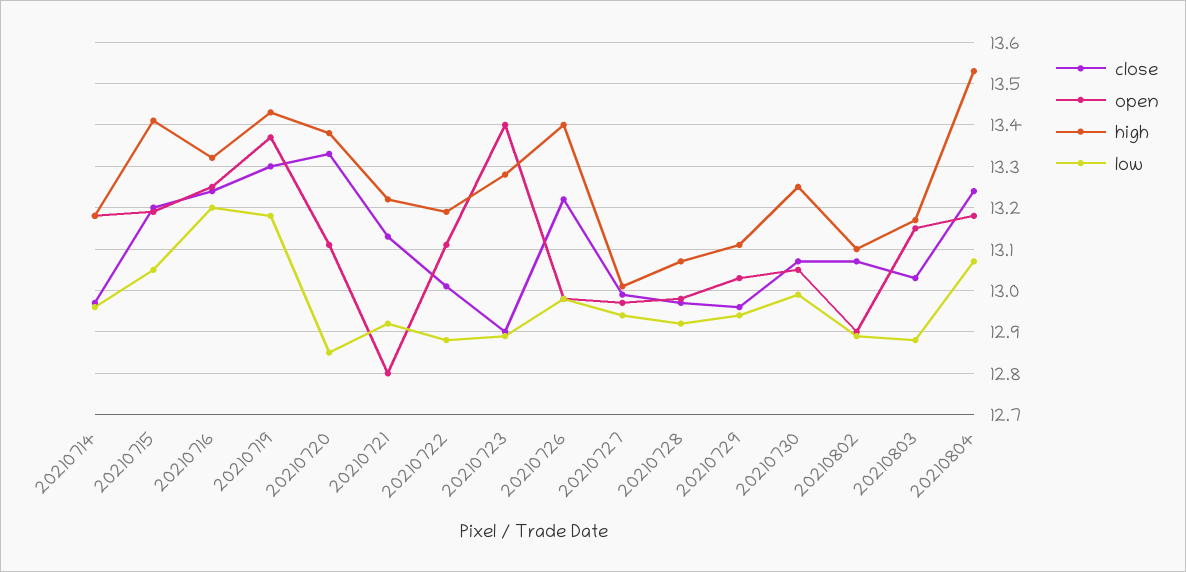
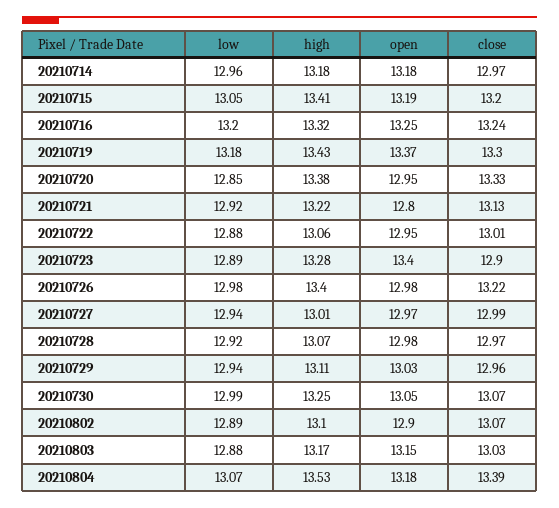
open, 20210720: 13.1 -> 12.95
open, 20210722: 13.1 -> 12.95
high, 20210722: 13.2 -> 13.06
close, 20210804: 13.25 -> 13.39

